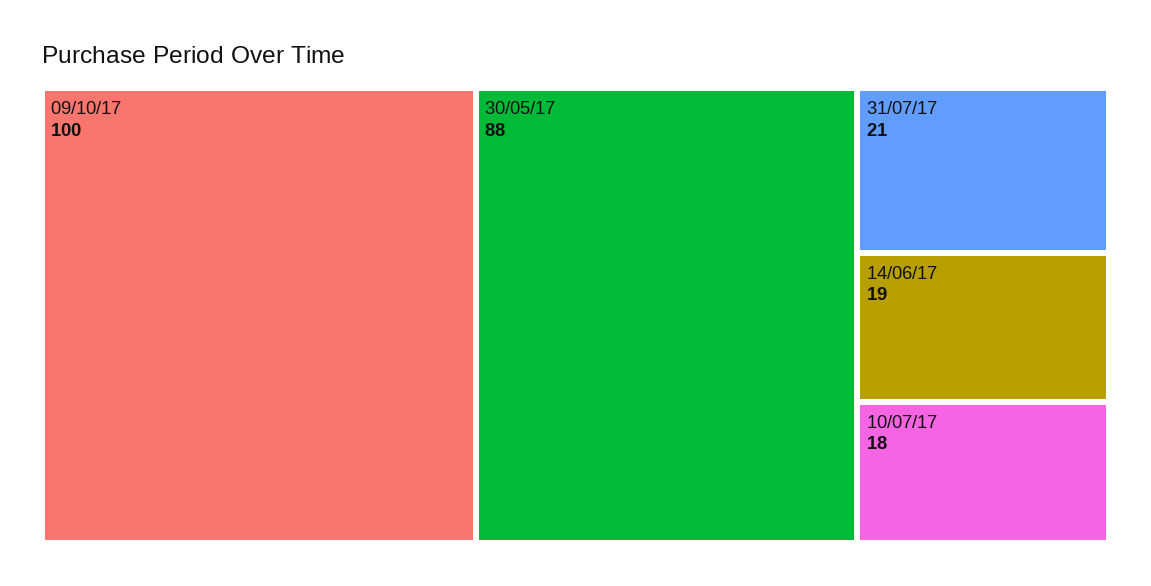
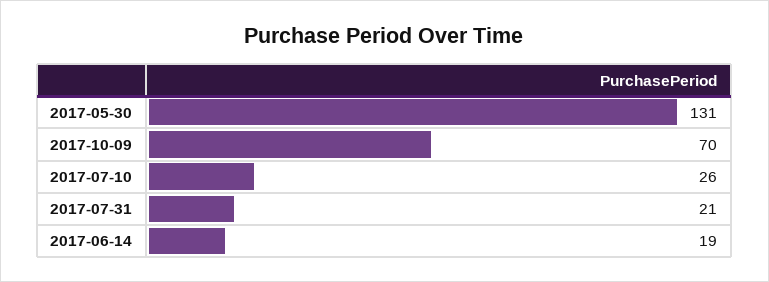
09/10/17: 100 -> 70
30/05/17: 88 -> 131
10/07/17: 18 -> 26

